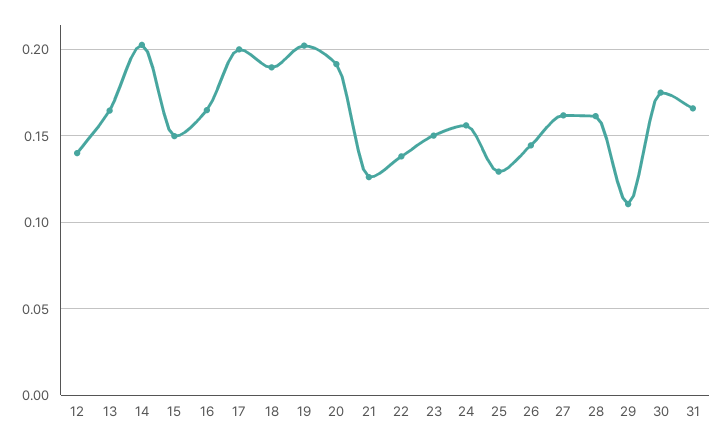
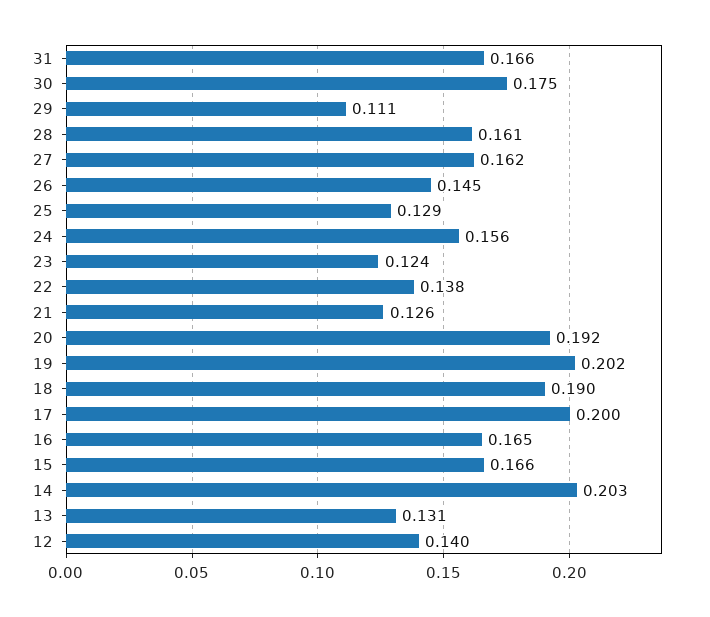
13: 0.165 -> 0.131
15: 0.15 -> 0.166
23: 0.15 -> 0.124

